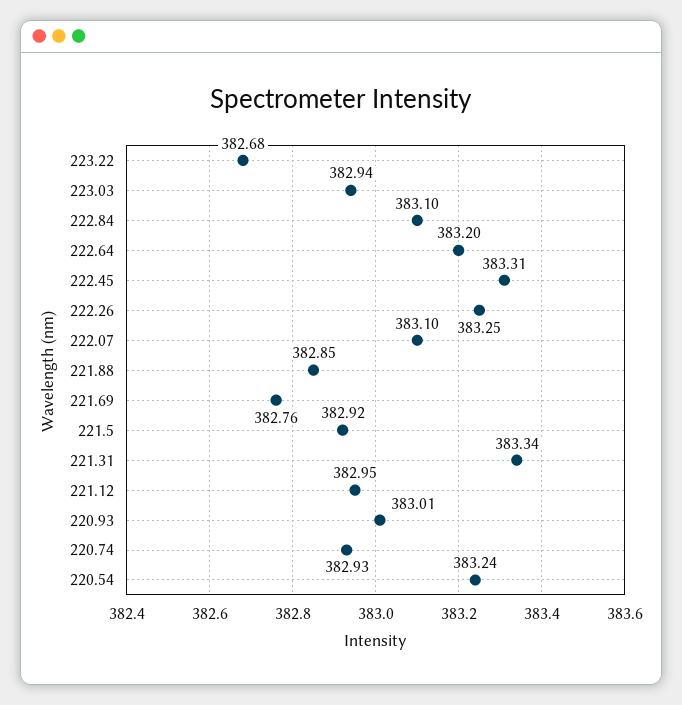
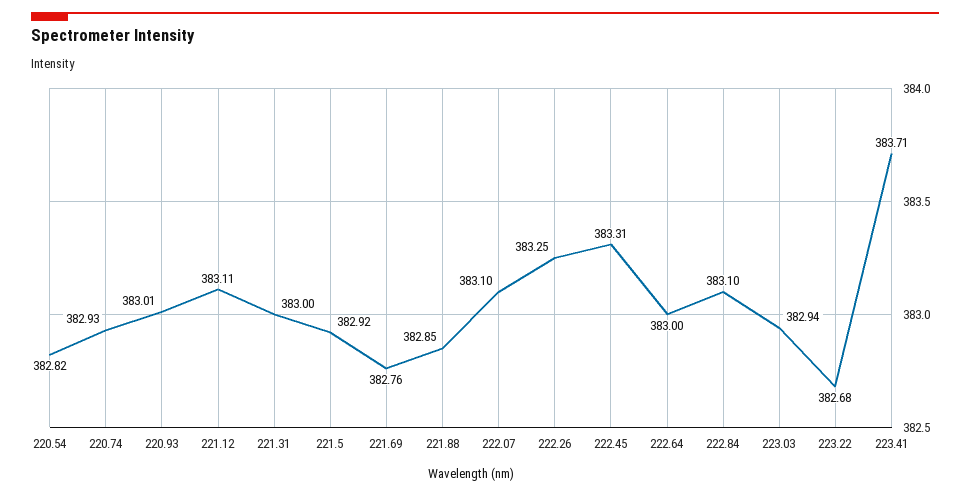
222.64: 383.2 -> 383
221.31: 383.34 -> 383
221.12: 382.95 -> 383.11
220.54: 383.24 -> 382.82
223.41: none -> 383.71

